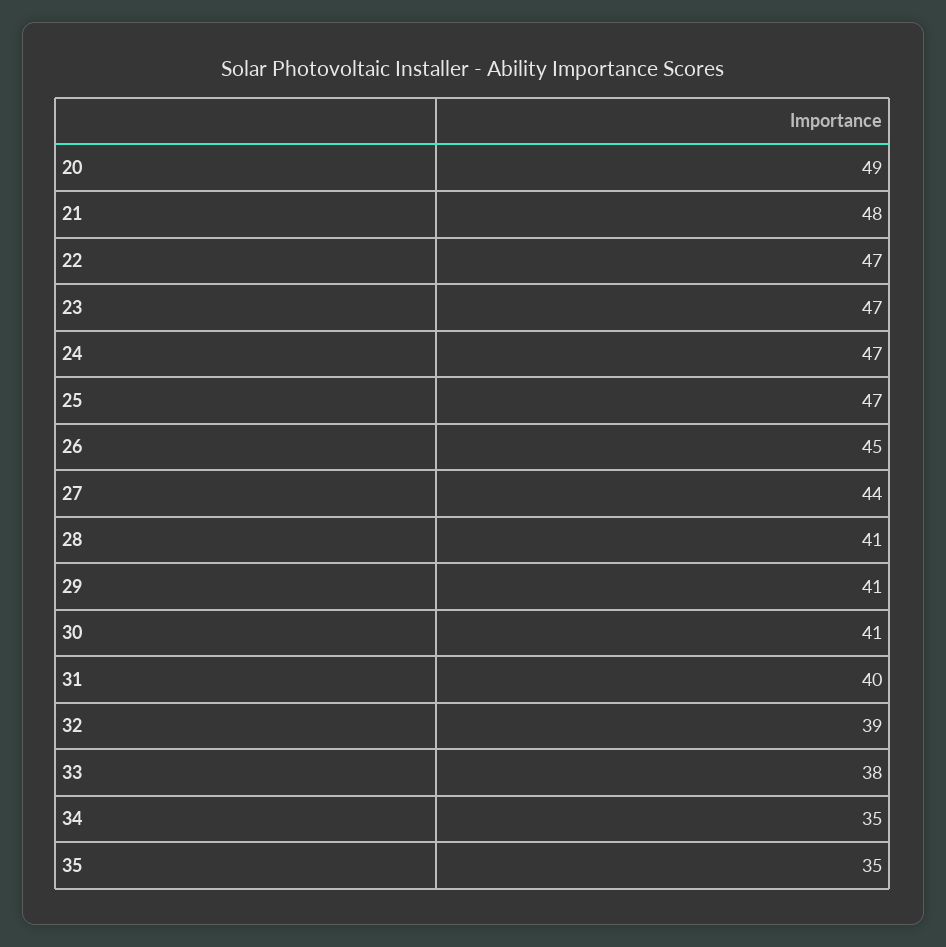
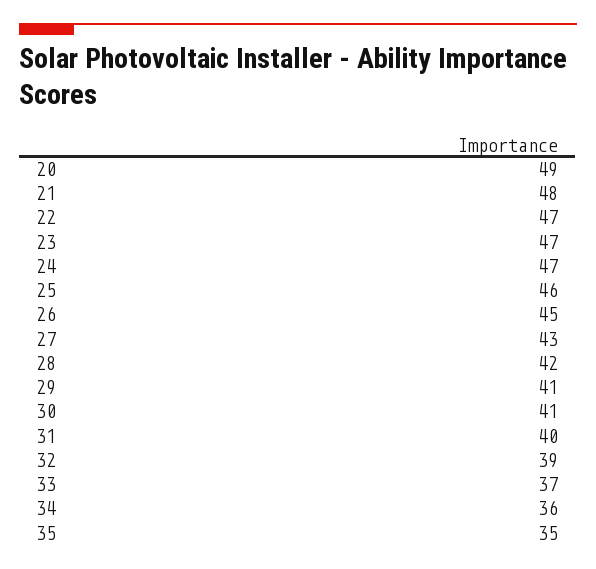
25: 47 -> 46
27: 44 -> 43
28: 41 -> 42
33: 38 -> 37
34: 35 -> 36

